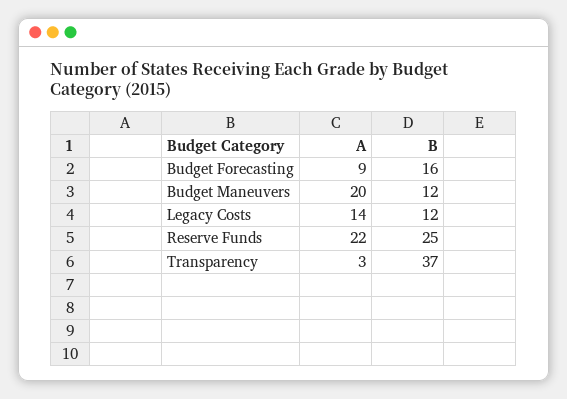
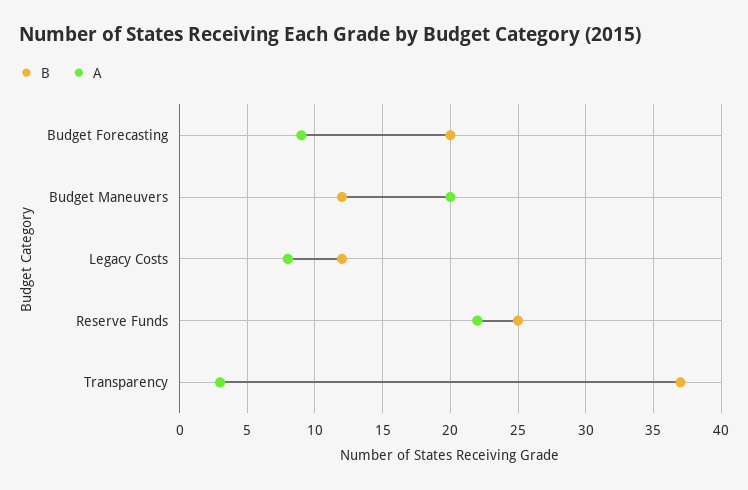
B, Budget Forecasting: 16 -> 20
A, Legacy Costs: 14 -> 8

